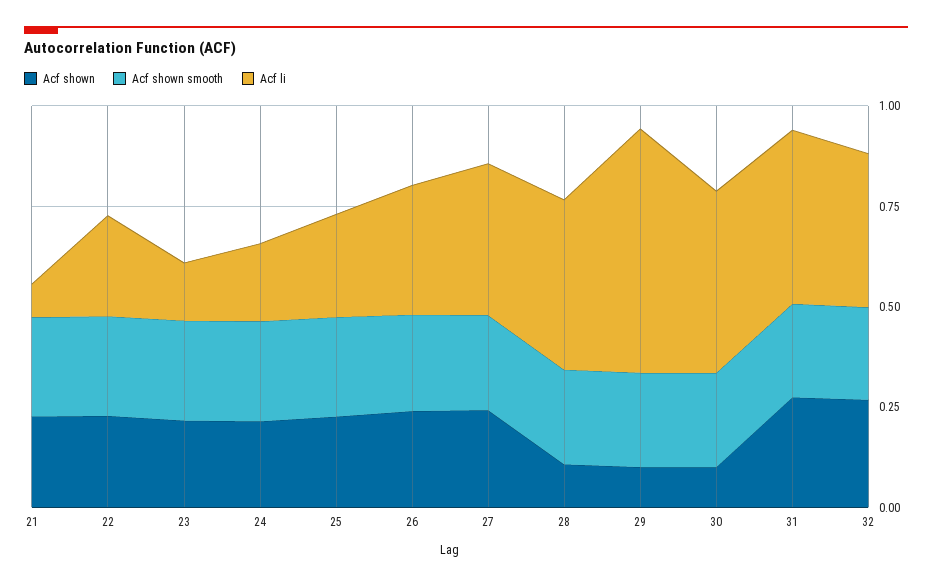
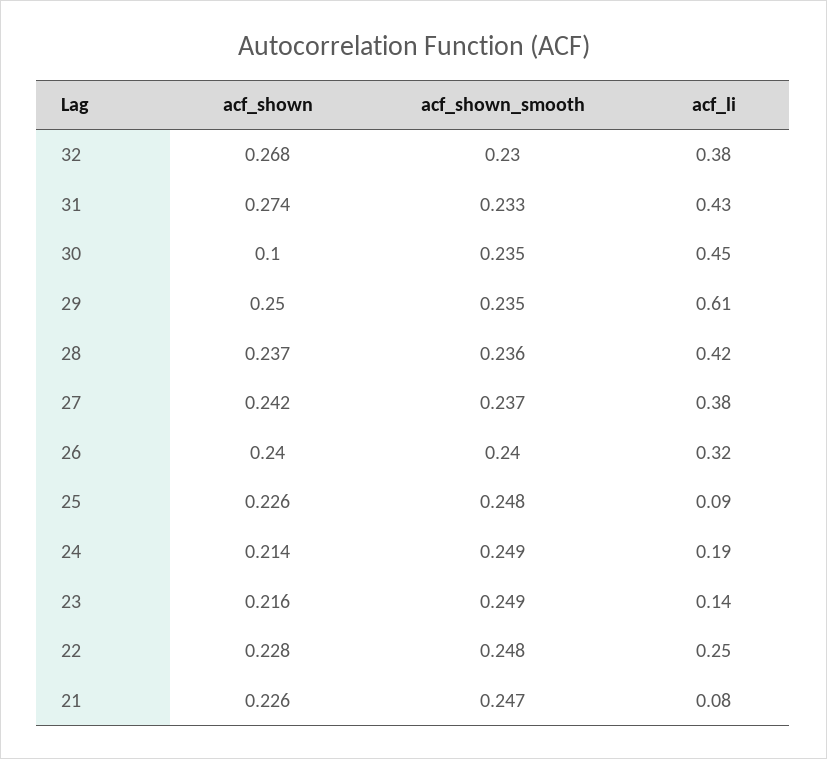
Acf li, 25: 0.25 -> 0.09
Acf shown, 28: 0.1 -> 0.237
Acf shown, 29: 0.1 -> 0.25

